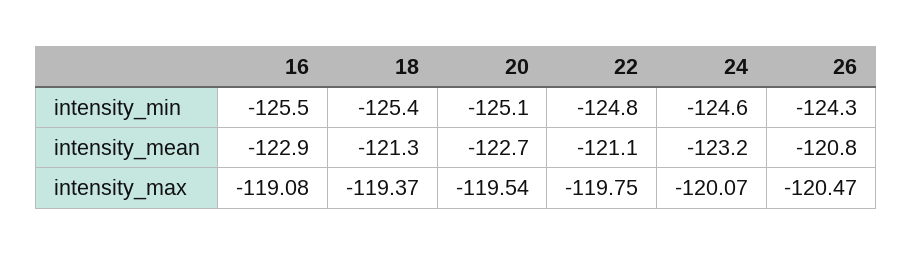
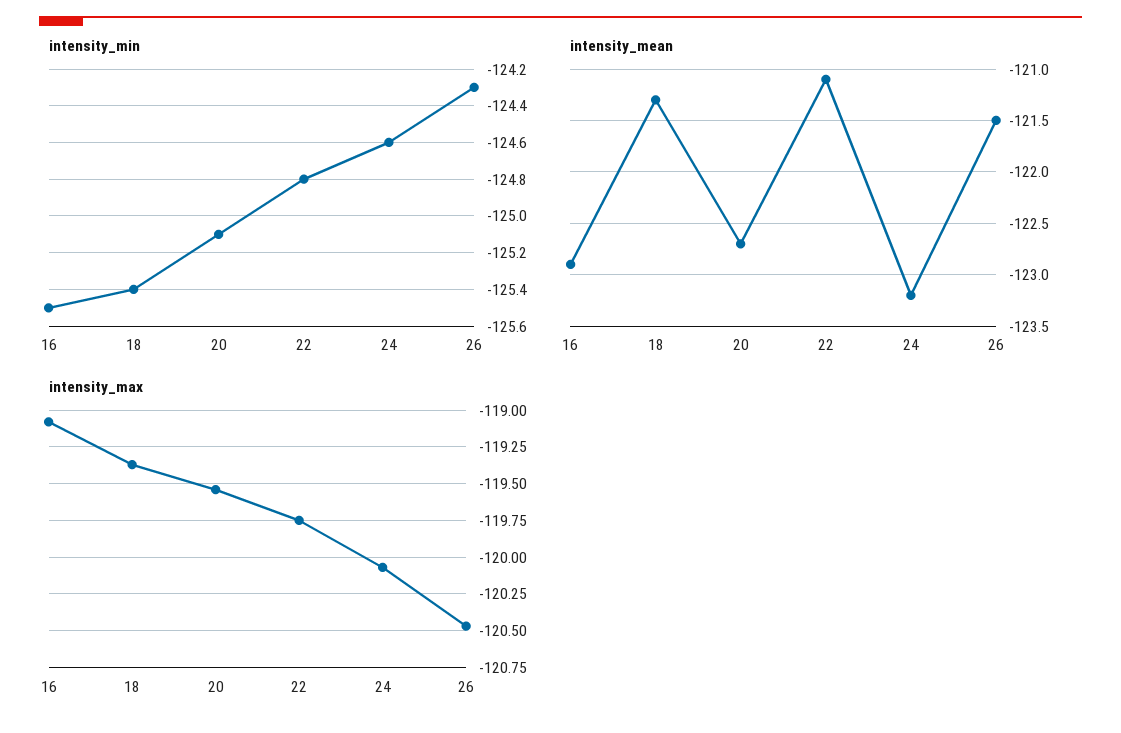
intensity_mean, 26: -120.8 -> -121.5

